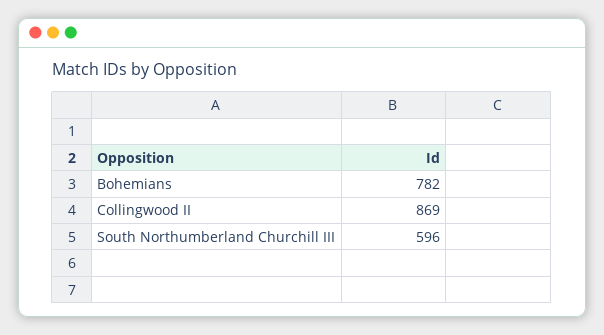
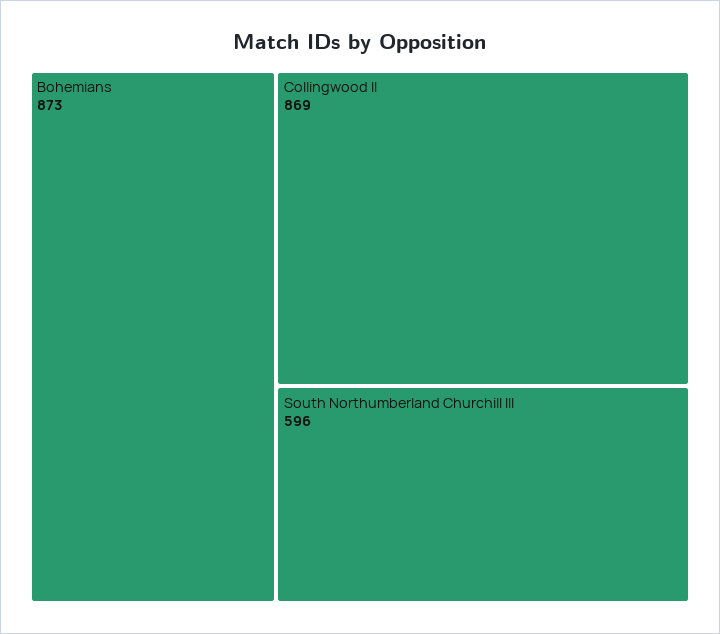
Bohemians: 782 -> 873

